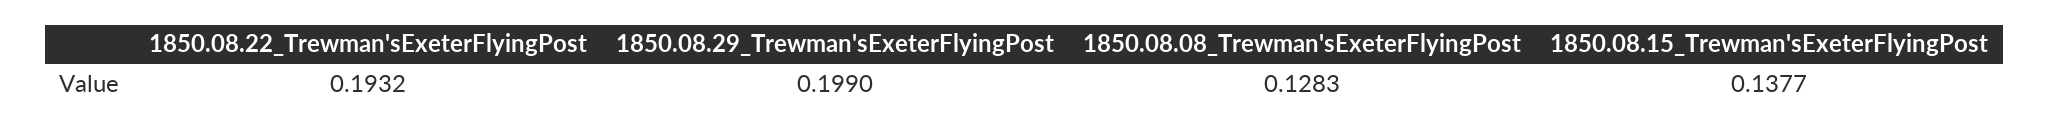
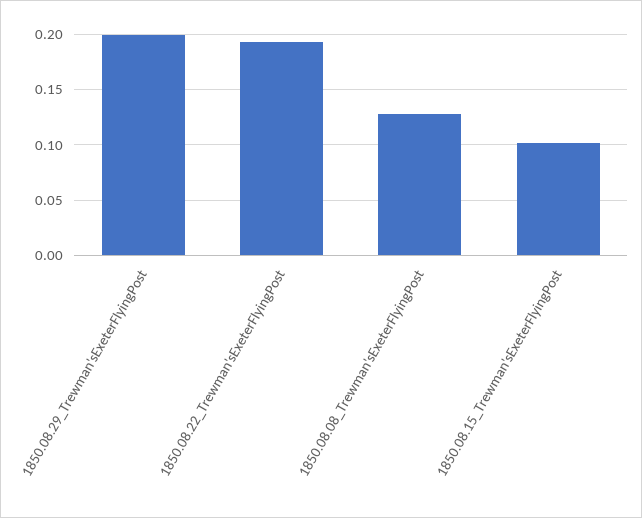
1850.08.15_Trewman'sExeterFlyingPost: 0.1377 -> 0.1

